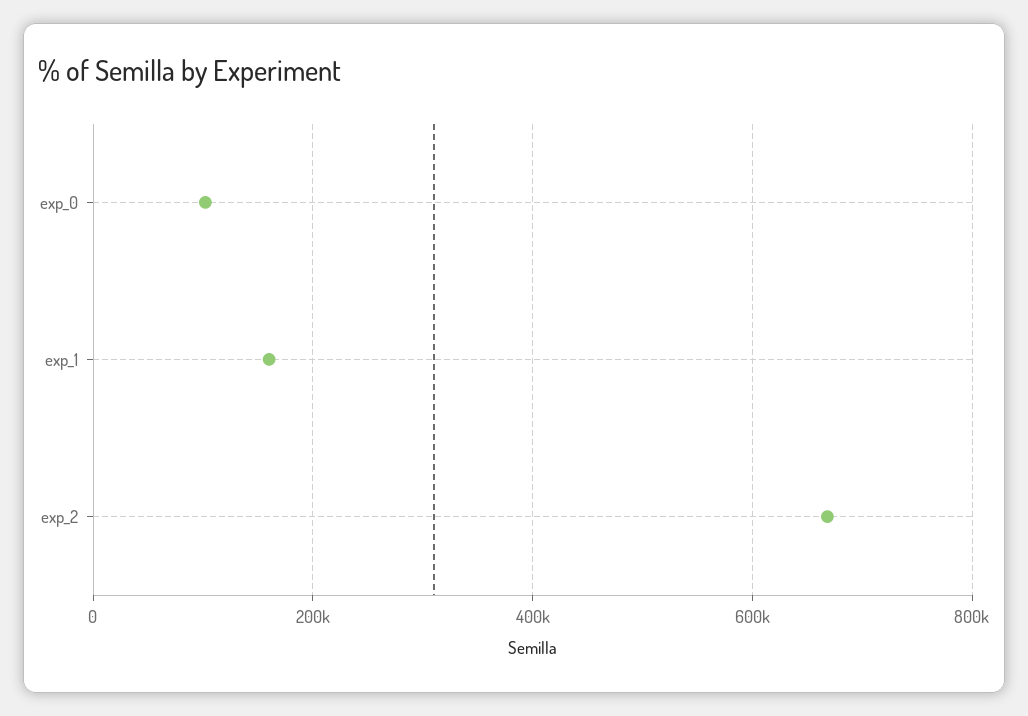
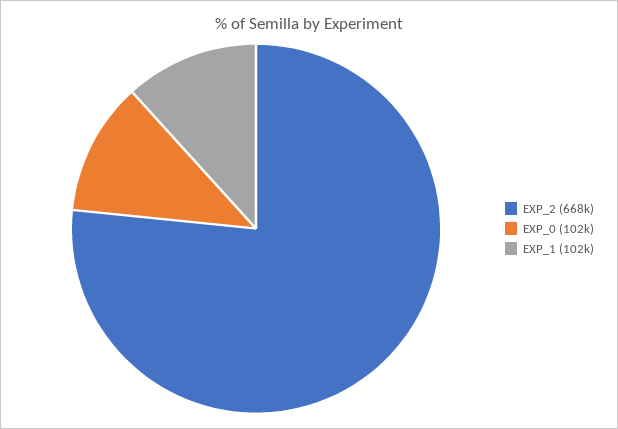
exp_1: 160000 -> 102000

